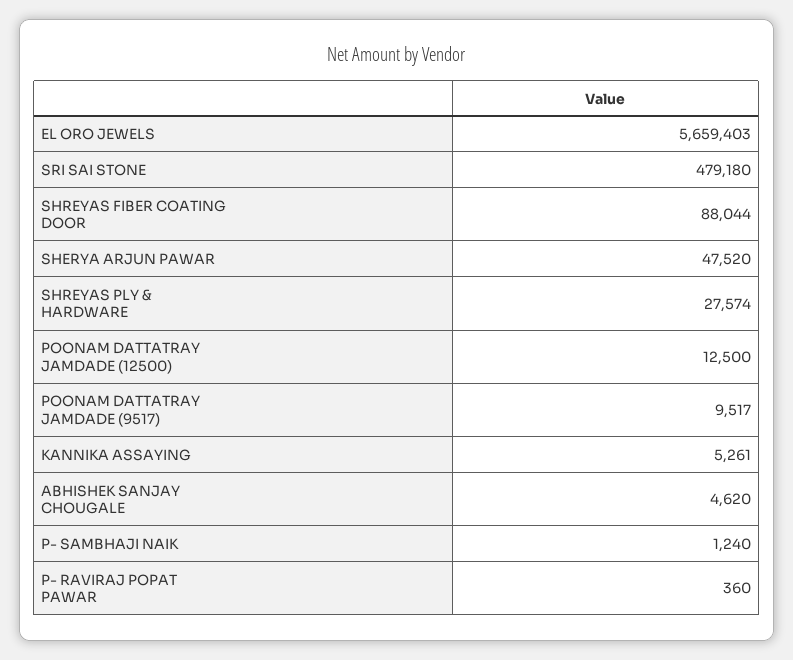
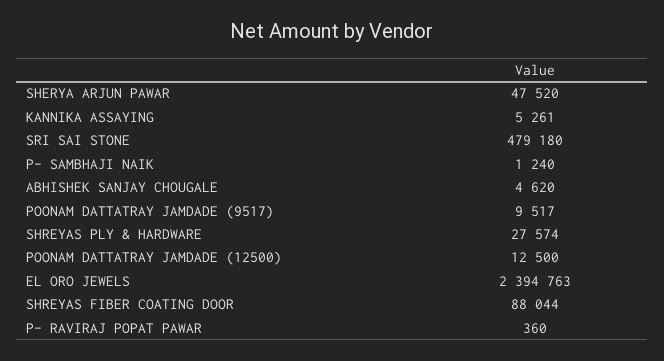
EL ORO JEWELS: 5659403 -> 2394763

